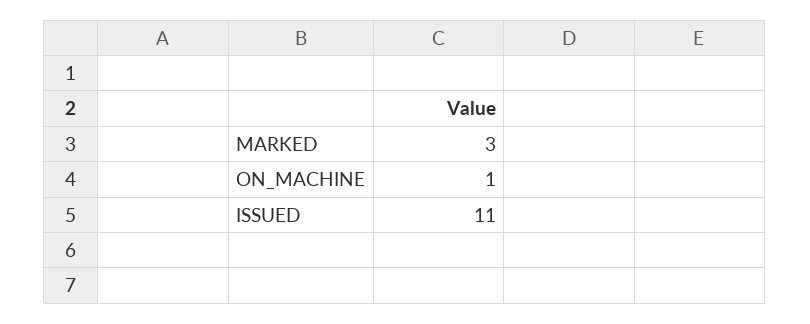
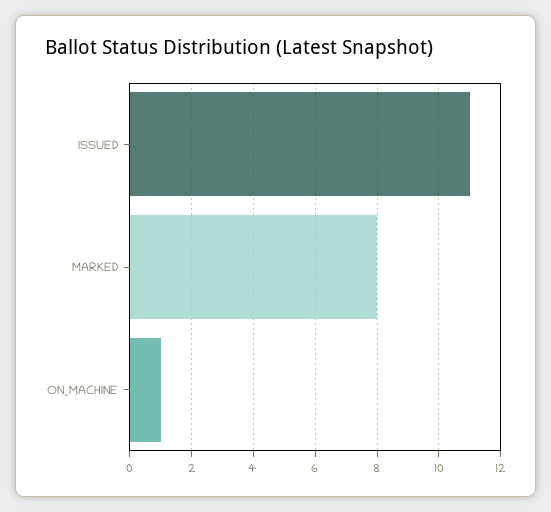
MARKED: 3 -> 8

